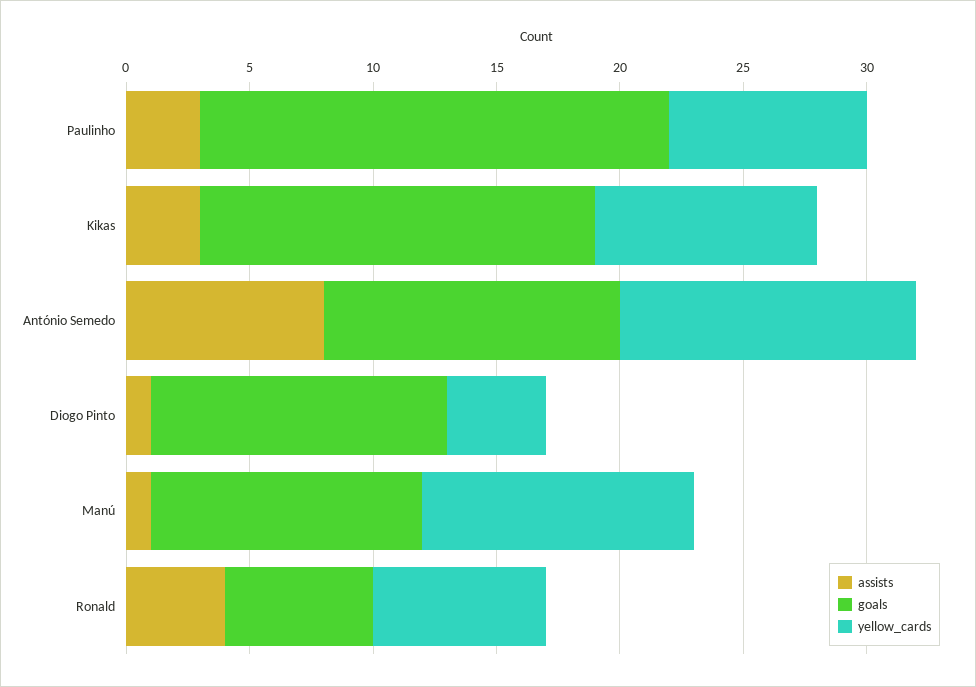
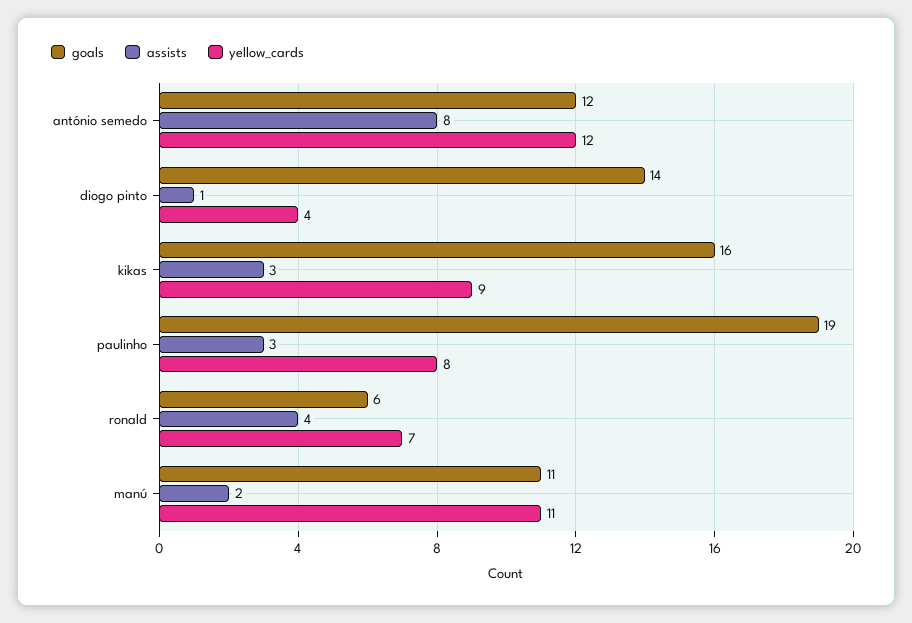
goals, Diogo Pinto: 12 -> 14
assists, Manú: 1 -> 2

